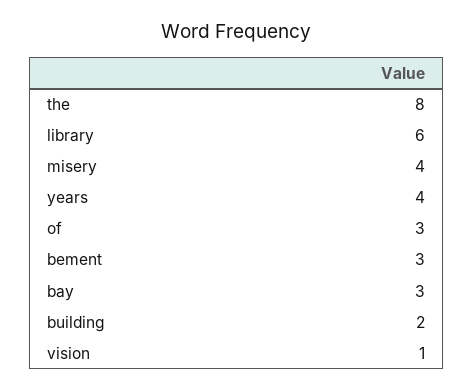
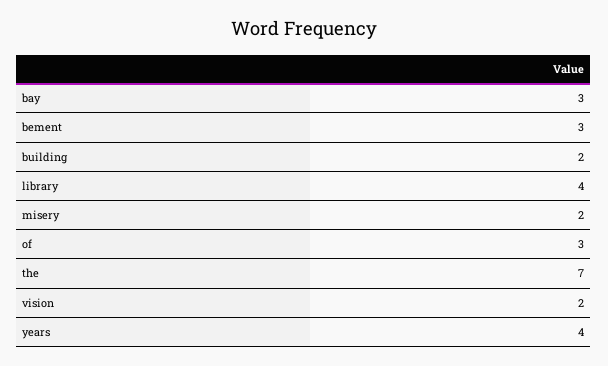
the: 8 -> 7
library: 6 -> 4
misery: 4 -> 2
vision: 1 -> 2

